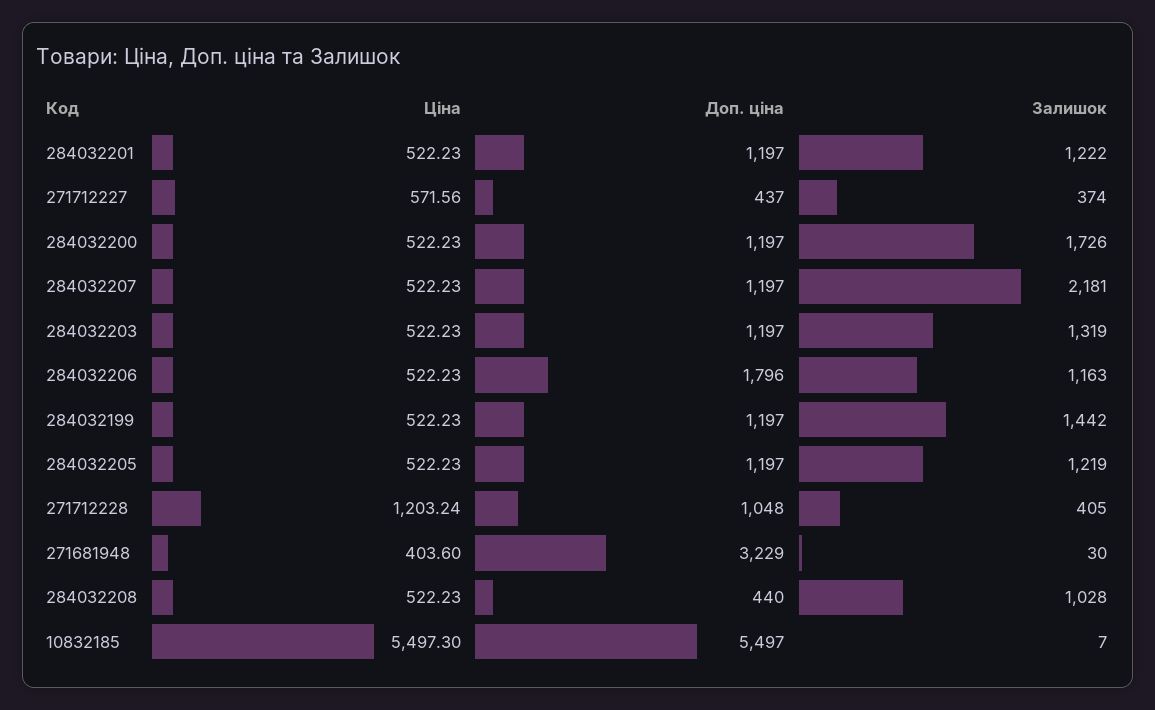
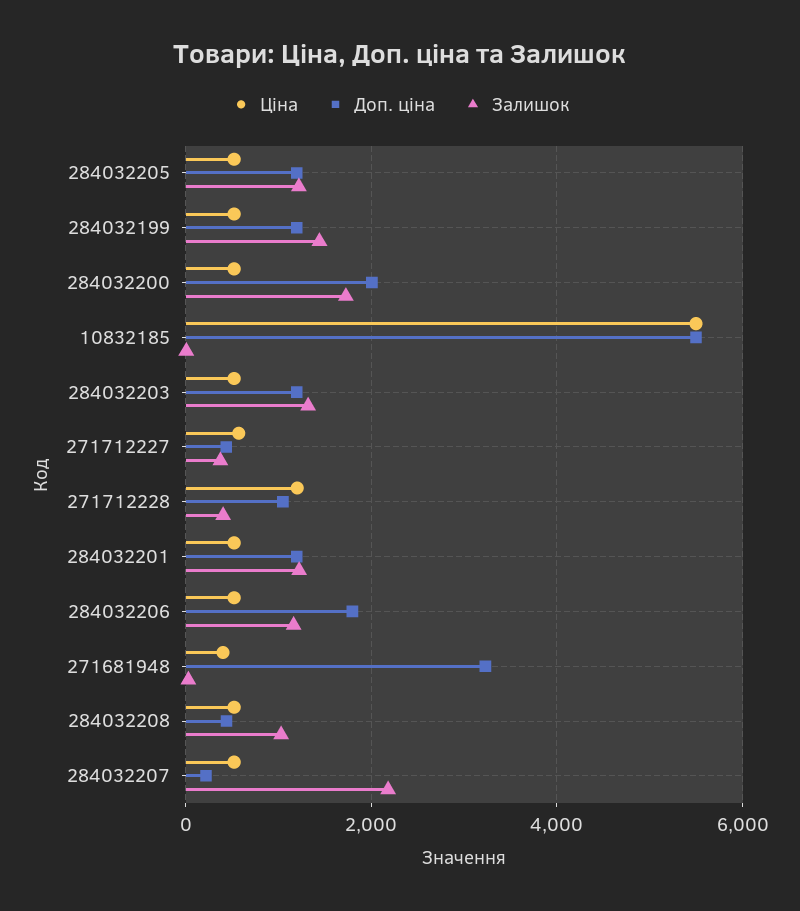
Доп. ціна, 284032200: 1197 -> 2000
Доп. ціна, 284032207: 1197 -> 200

